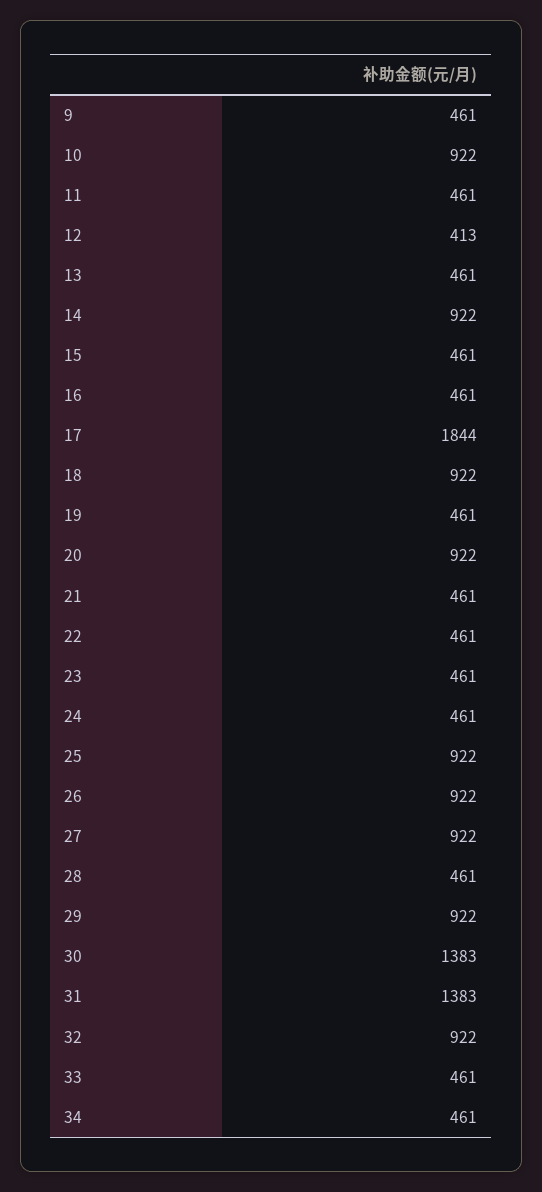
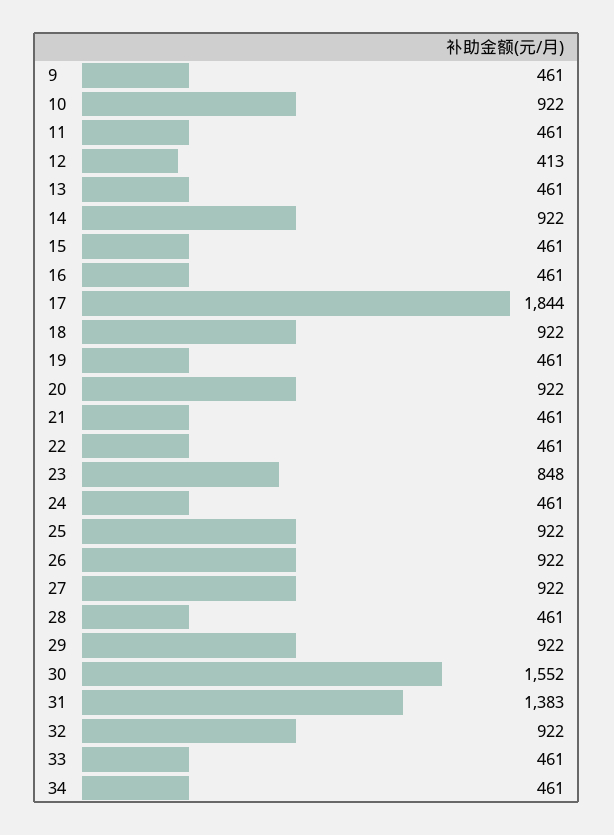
23: 461 -> 848
30: 1383 -> 1552

